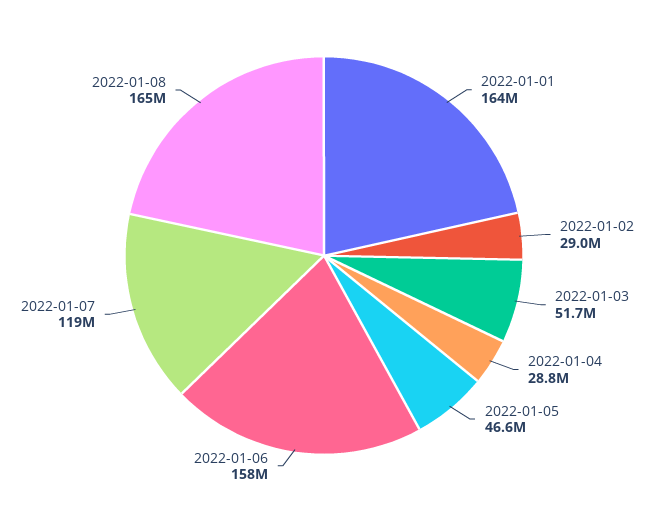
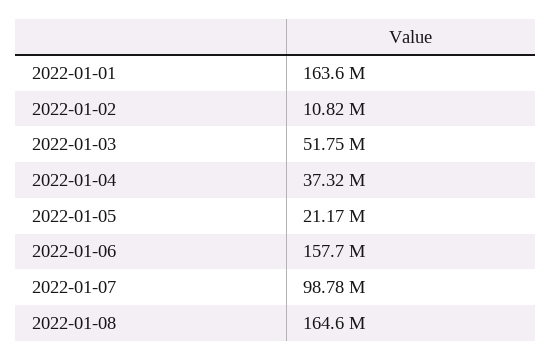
2022-01-02: 29000000 -> 10820000
2022-01-04: 28800000 -> 37320000
2022-01-05: 46600000 -> 21170000
2022-01-07: 119000000 -> 98780000

